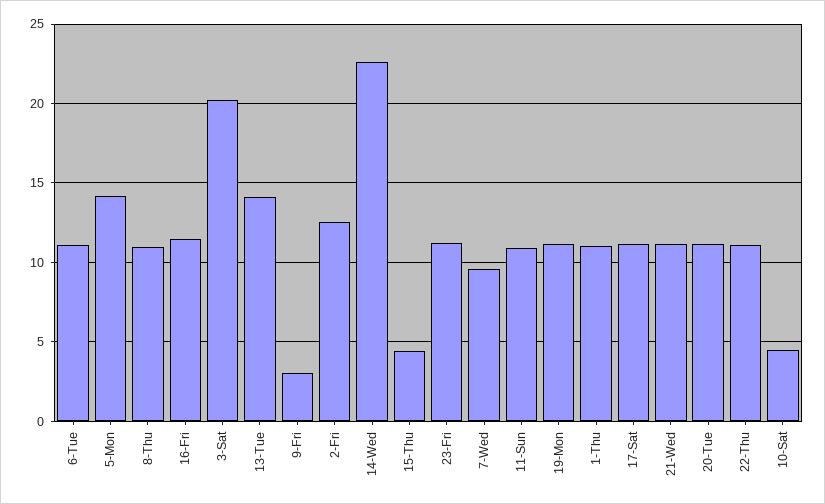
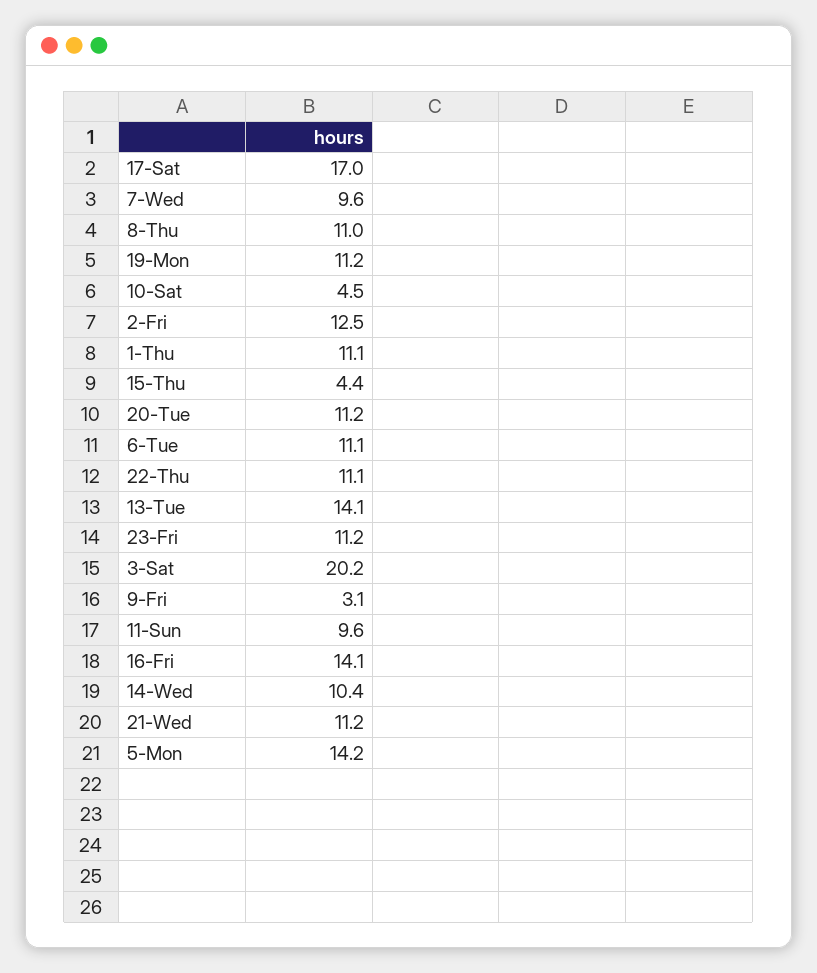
16-Fri: 11.5 -> 14.1
14-Wed: 22.5 -> 10.4
11-Sun: 11 -> 9.6
17-Sat: 11 -> 17

